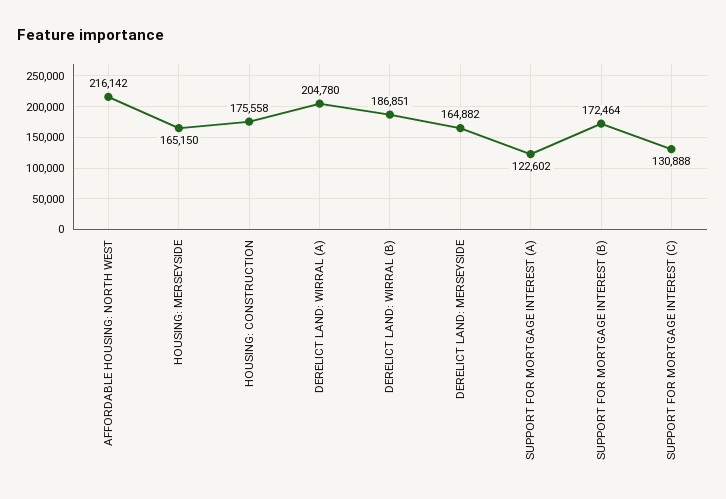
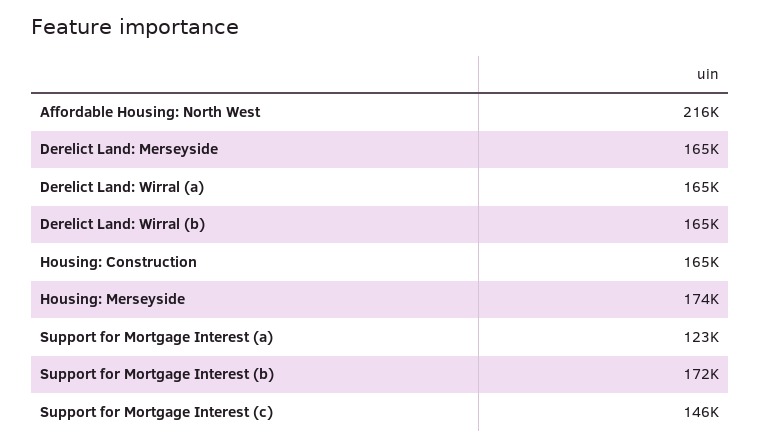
HOUSING: MERSEYSIDE: 165150 -> 174000
HOUSING: CONSTRUCTION: 175558 -> 165000
DERELICT LAND: WIRRAL (A): 204780 -> 165000
DERELICT LAND: WIRRAL (B): 186851 -> 165000
SUPPORT FOR MORTGAGE INTEREST (C): 130888 -> 146000

